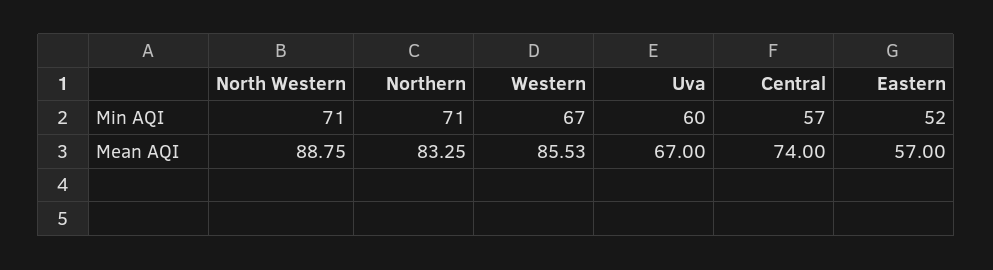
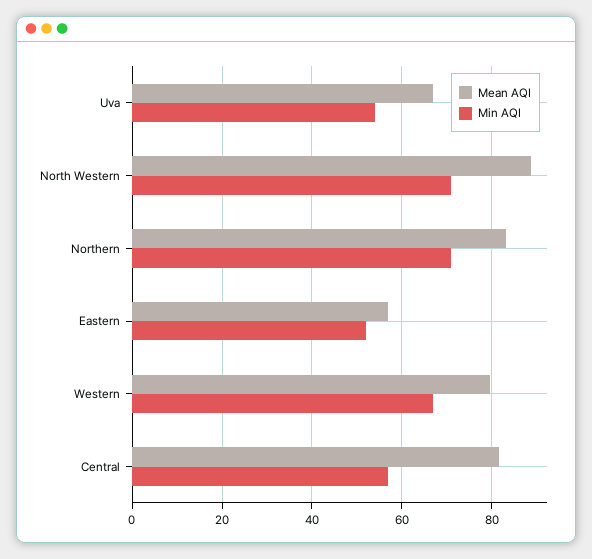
Min AQI, Uva: 60 -> 54
Mean AQI, Western: 85.53 -> 80
Mean AQI, Central: 74 -> 82

